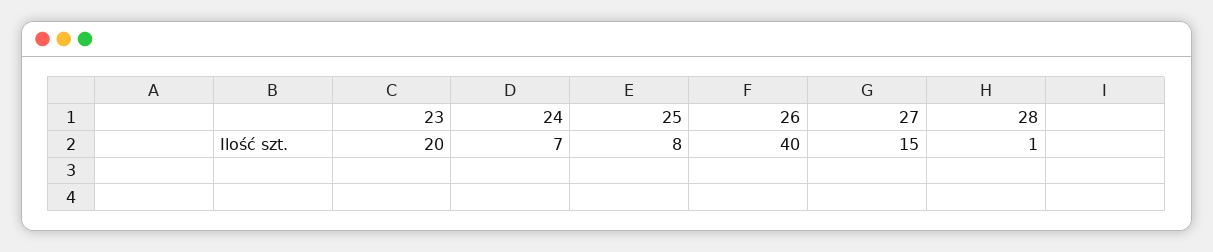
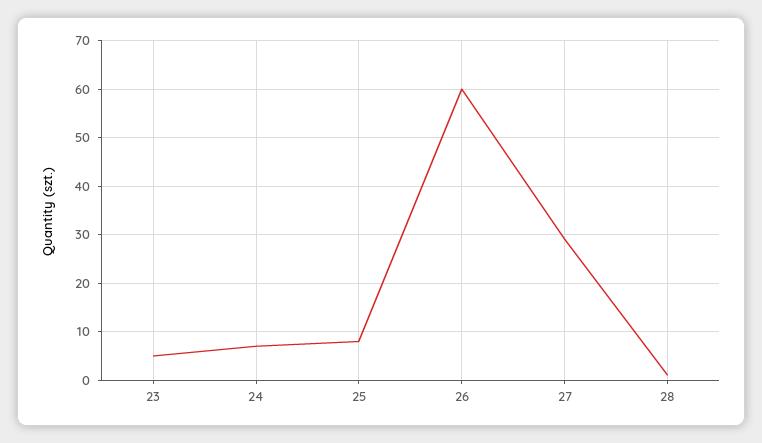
23: 20 -> 5
26: 40 -> 60
27: 15 -> 30

